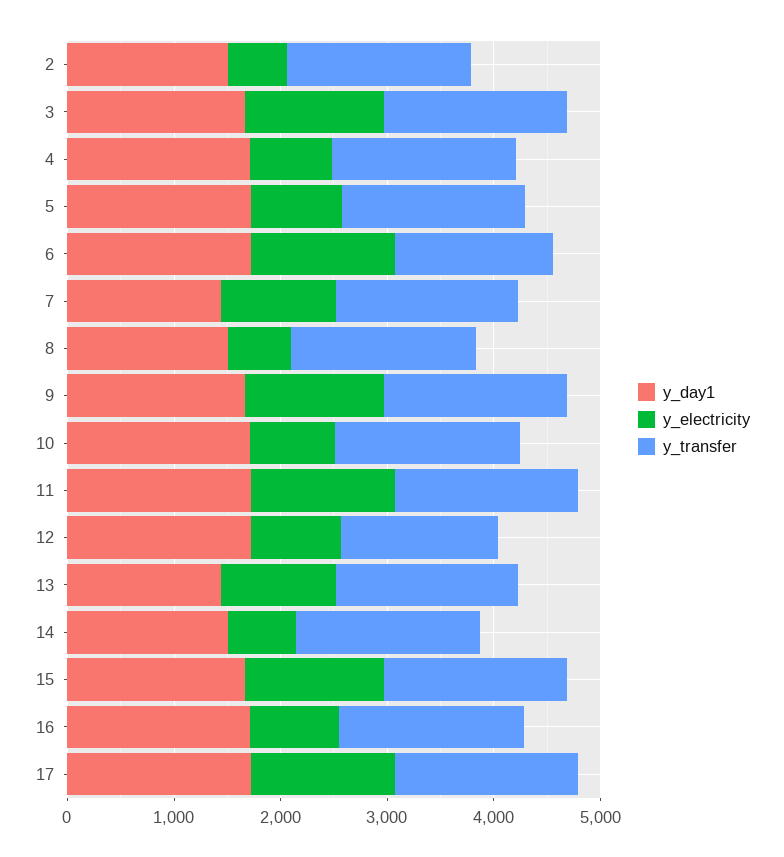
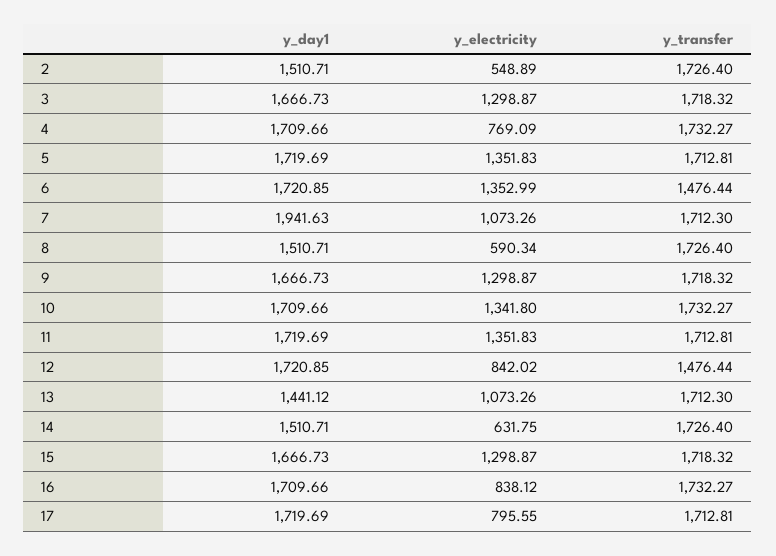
y_electricity, 5: 800 -> 1351.83
y_day1, 7: 1400 -> 1941.63
y_electricity, 10: 800 -> 1341.8
y_electricity, 17: 1400 -> 795.55

